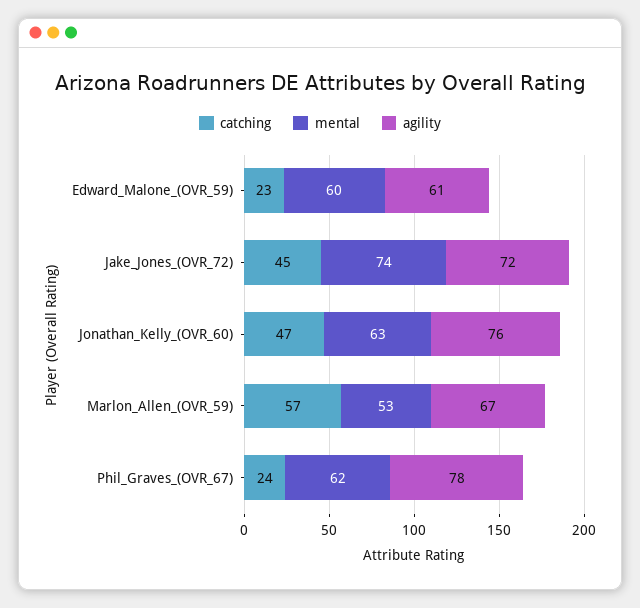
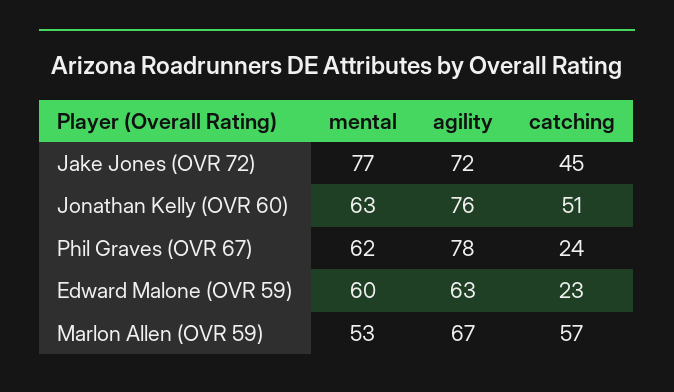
agility, Edward_Malone_(OVR_59): 61 -> 63
mental, Jake_Jones_(OVR_72): 74 -> 77
catching, Jonathan_Kelly_(OVR_60): 47 -> 51

